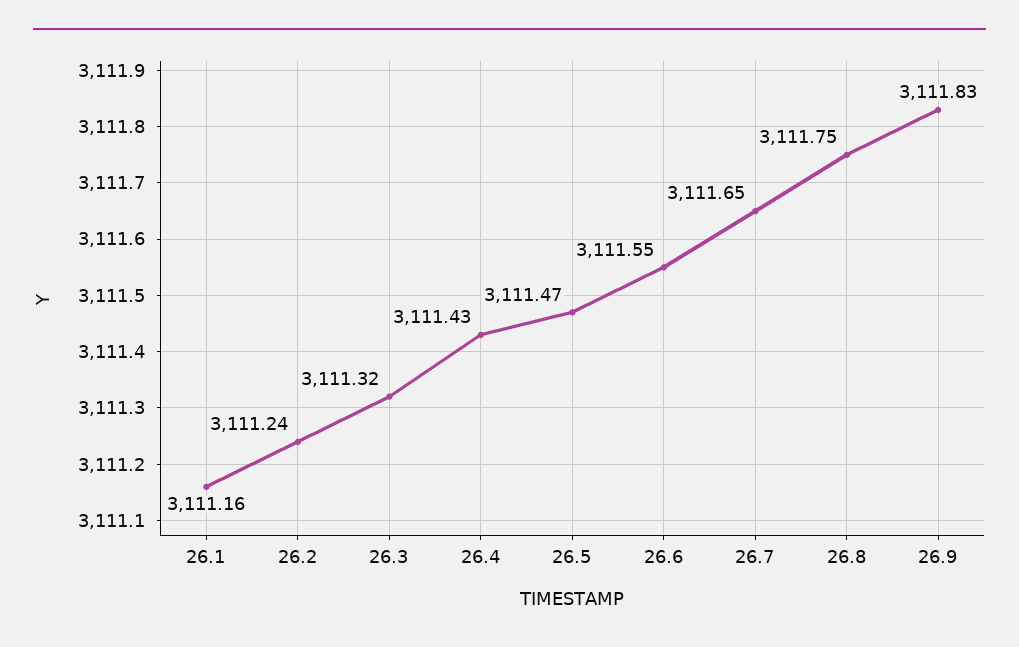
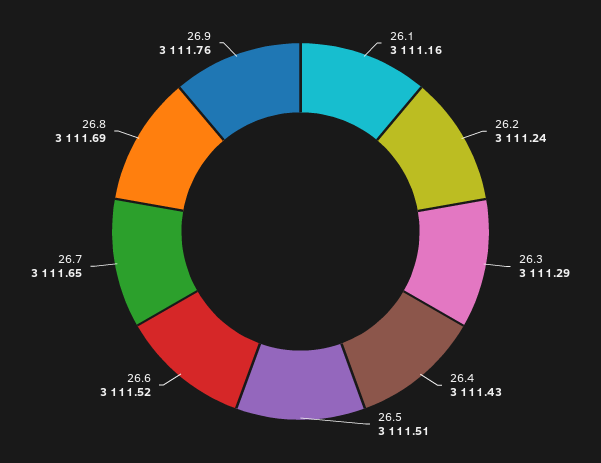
26.3: 3111.32 -> 3111.29
26.5: 3111.47 -> 3111.51
26.6: 3111.55 -> 3111.52
26.8: 3111.75 -> 3111.69
26.9: 3111.83 -> 3111.76

